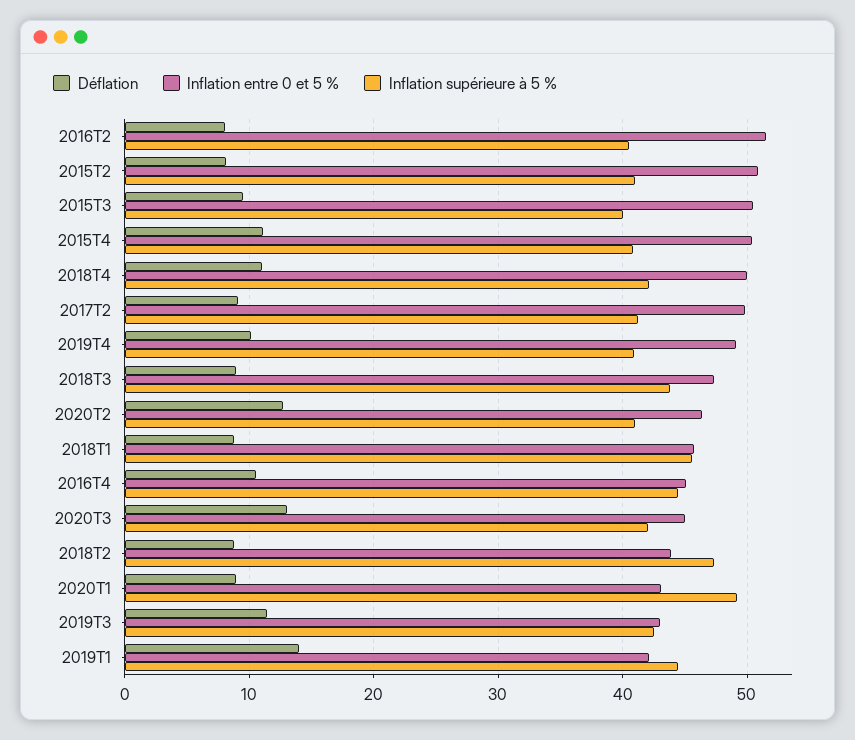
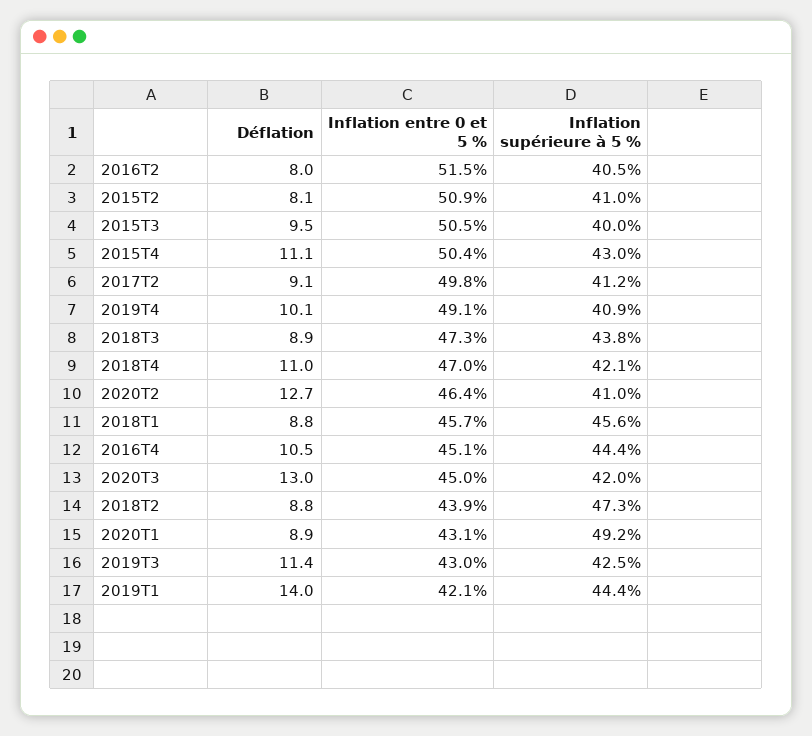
Inflation supérieure à 5 %, 2015T4: 41 -> 43
Inflation entre 0 et 5 %, 2018T4: 50 -> 47

